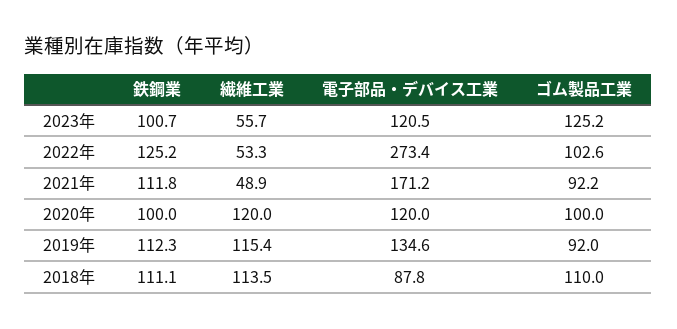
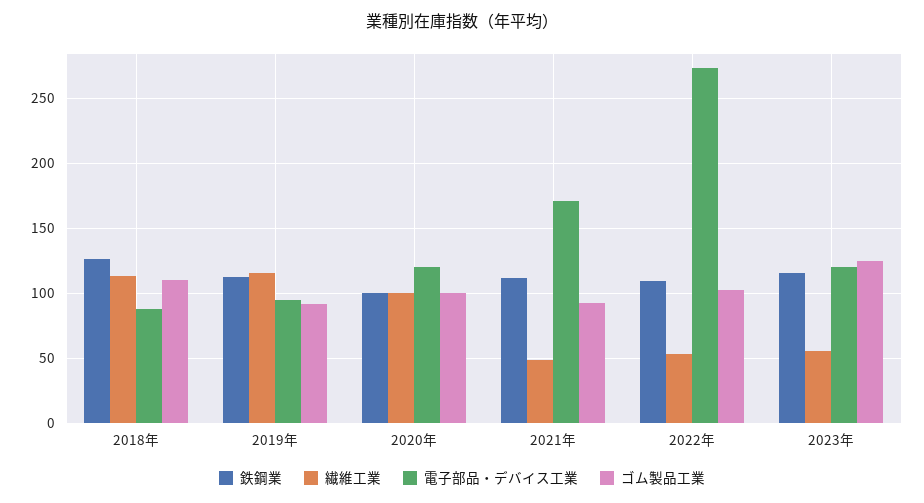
鉄鋼業, 2023年: 100.7 -> 115
鉄鋼業, 2022年: 125.2 -> 110
繊維工業, 2020年: 120 -> 100
電子部品・デバイス工業, 2019年: 134.6 -> 95
鉄鋼業, 2018年: 111.1 -> 125

